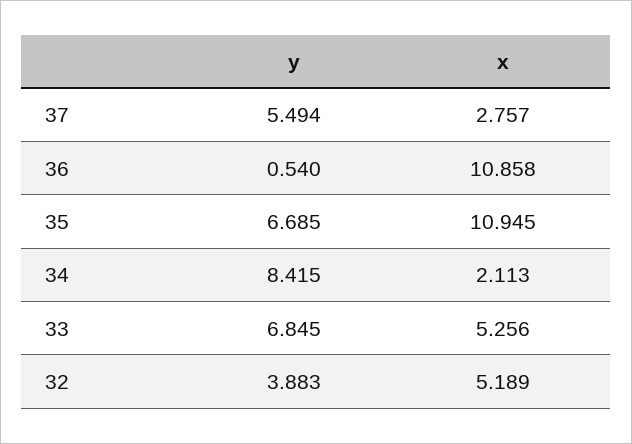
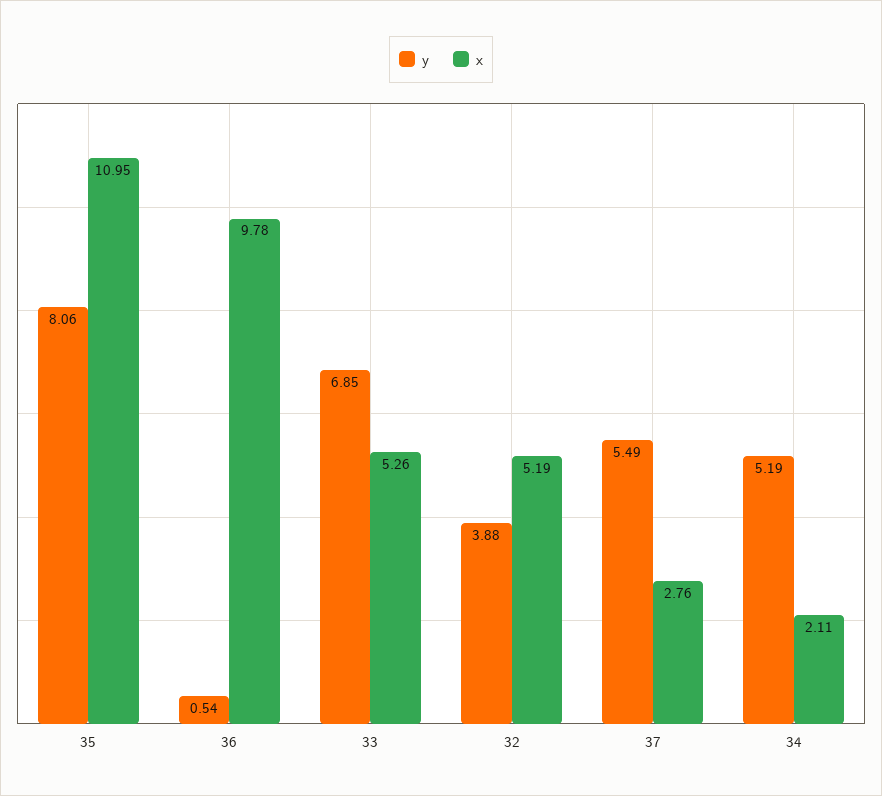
x, 36: 10.858 -> 9.78
y, 35: 6.685 -> 8.06
y, 34: 8.415 -> 5.19

